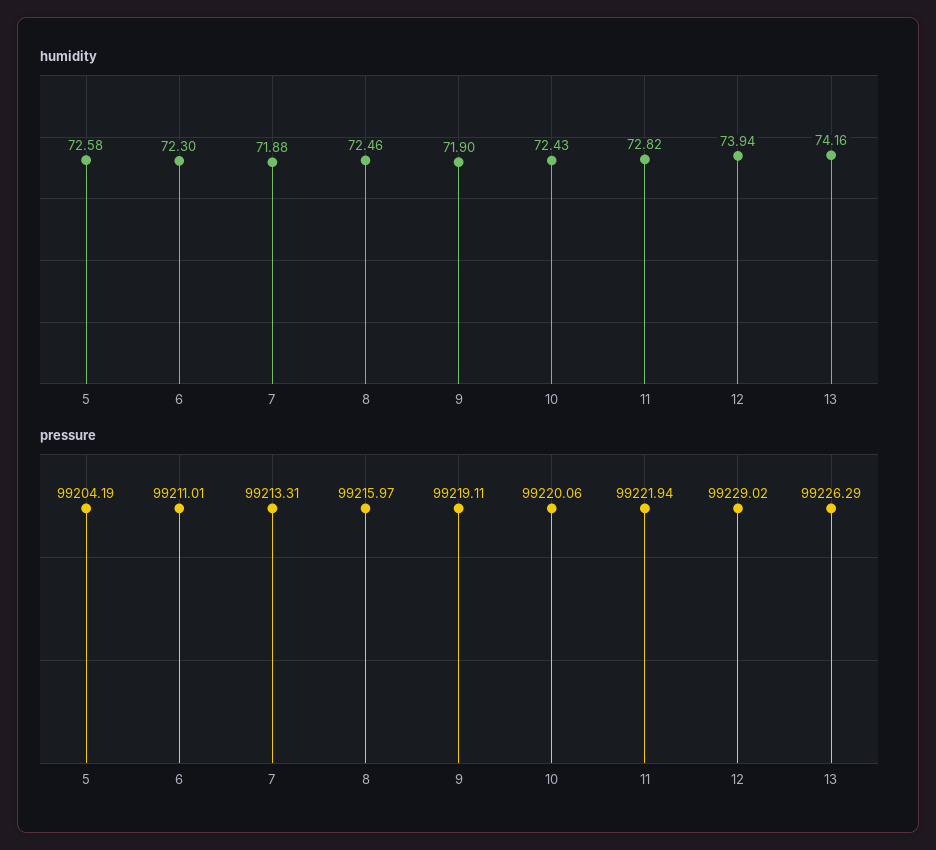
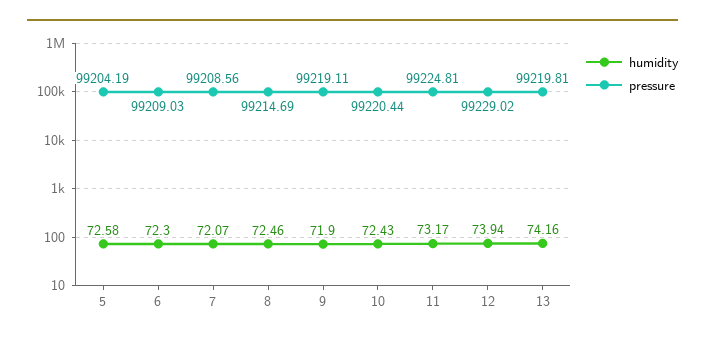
humidity, 7: 71.88 -> 72.07
humidity, 11: 72.82 -> 73.17
pressure, 6: 99211.01 -> 99209.03
pressure, 7: 99213.31 -> 99208.56
pressure, 8: 99215.97 -> 99214.69
pressure, 10: 99220.06 -> 99220.44
pressure, 11: 99221.94 -> 99224.81
pressure, 13: 99226.29 -> 99219.81

